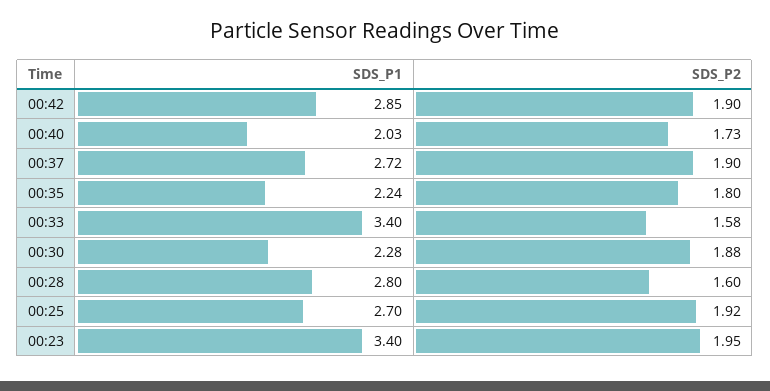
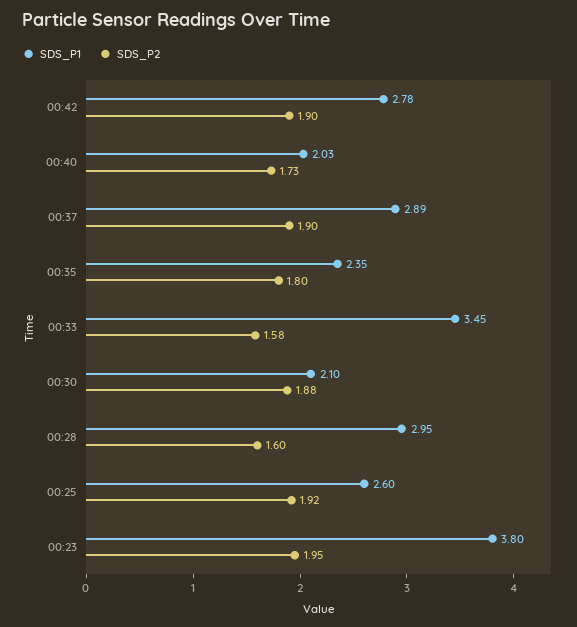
SDS_P1, 00:42: 2.85 -> 2.78
SDS_P1, 00:37: 2.72 -> 2.89
SDS_P1, 00:35: 2.24 -> 2.35
SDS_P1, 00:33: 3.4 -> 3.45
SDS_P1, 00:30: 2.28 -> 2.1
SDS_P1, 00:28: 2.8 -> 2.95
SDS_P1, 00:25: 2.7 -> 2.6
SDS_P1, 00:23: 3.4 -> 3.8

